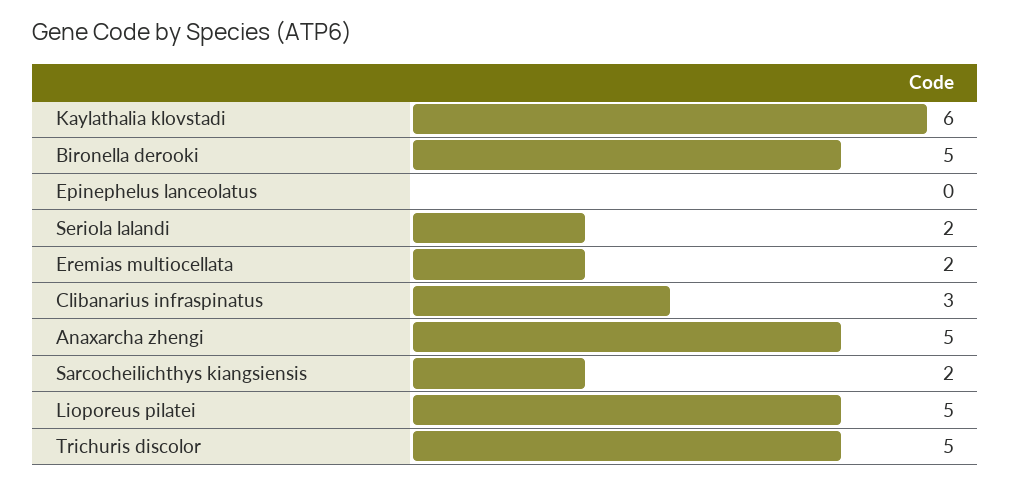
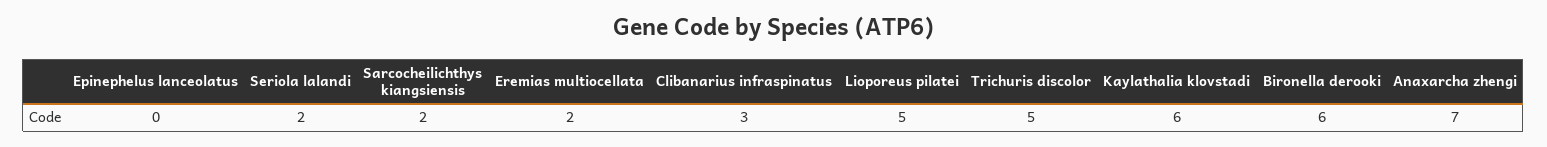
Bironella derooki: 5 -> 6
Anaxarcha zhengi: 5 -> 7

